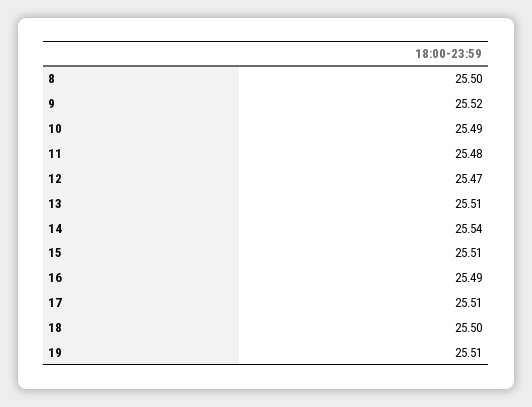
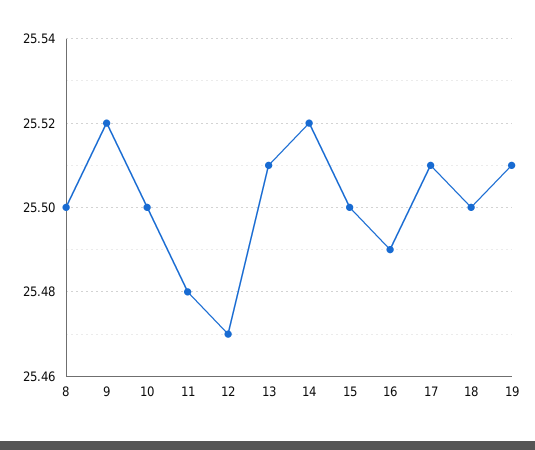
10: 25.49 -> 25.5
14: 25.54 -> 25.52
15: 25.51 -> 25.5

